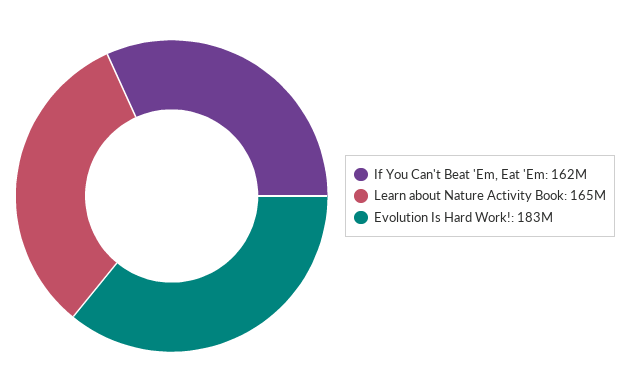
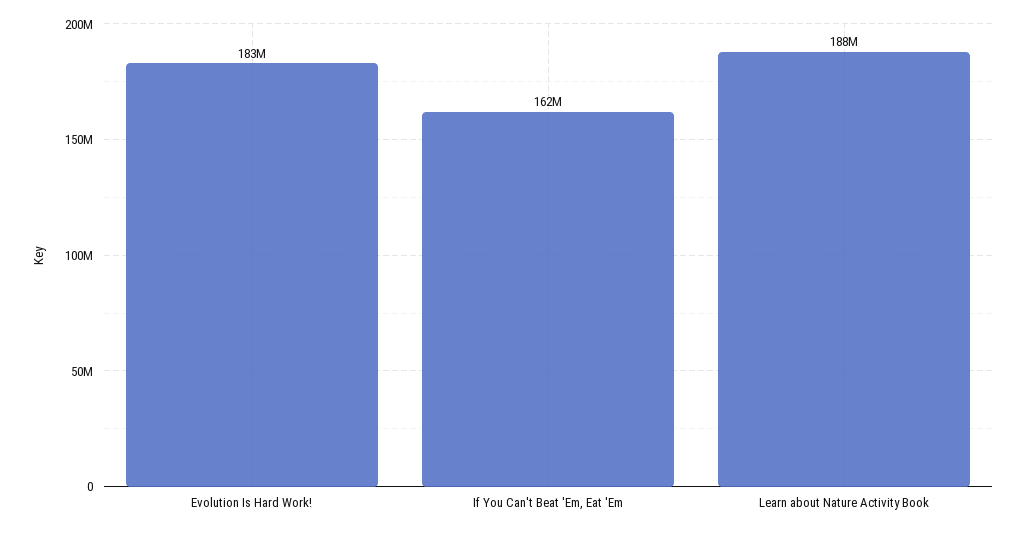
Learn about Nature Activity Book: 165000000 -> 188000000

